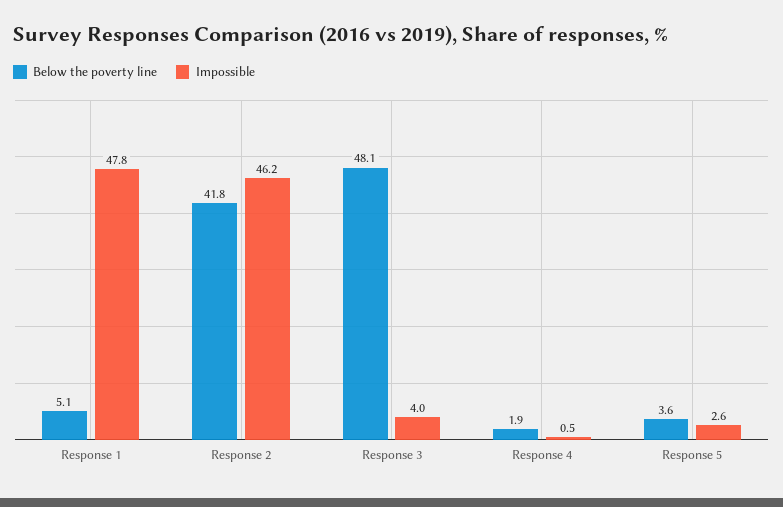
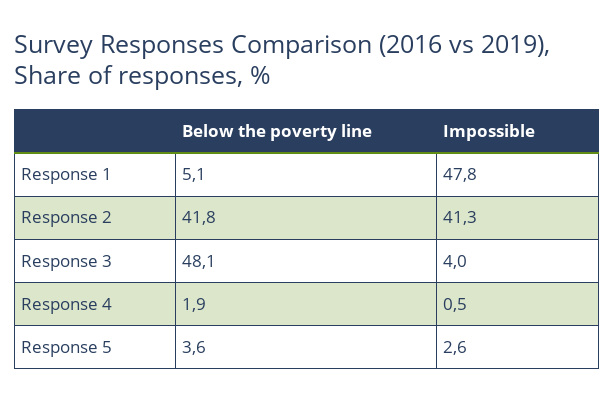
Impossible, Response 2: 46.2 -> 41.3

